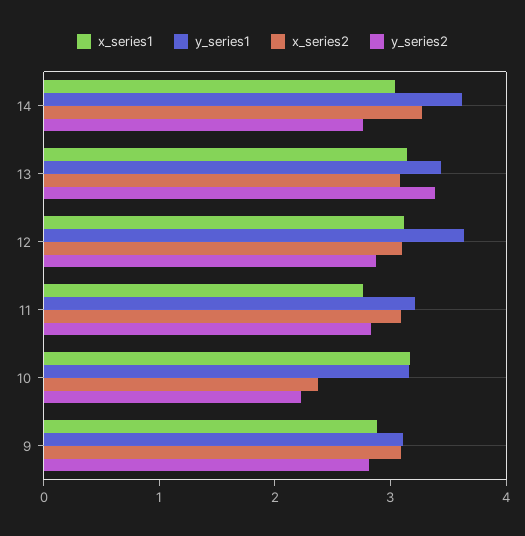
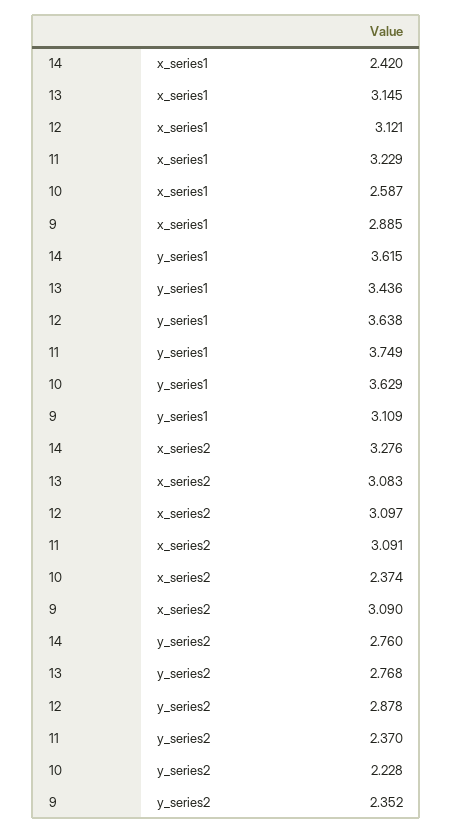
x_series1, 14: 3 -> 2.42
y_series2, 13: 3.4 -> 2.768
x_series1, 11: 2.8 -> 3.229
y_series1, 11: 3.2 -> 3.749
y_series2, 11: 2.8 -> 2.37
x_series1, 10: 3.2 -> 2.587
y_series1, 10: 3.2 -> 3.629
y_series2, 9: 2.8 -> 2.352

